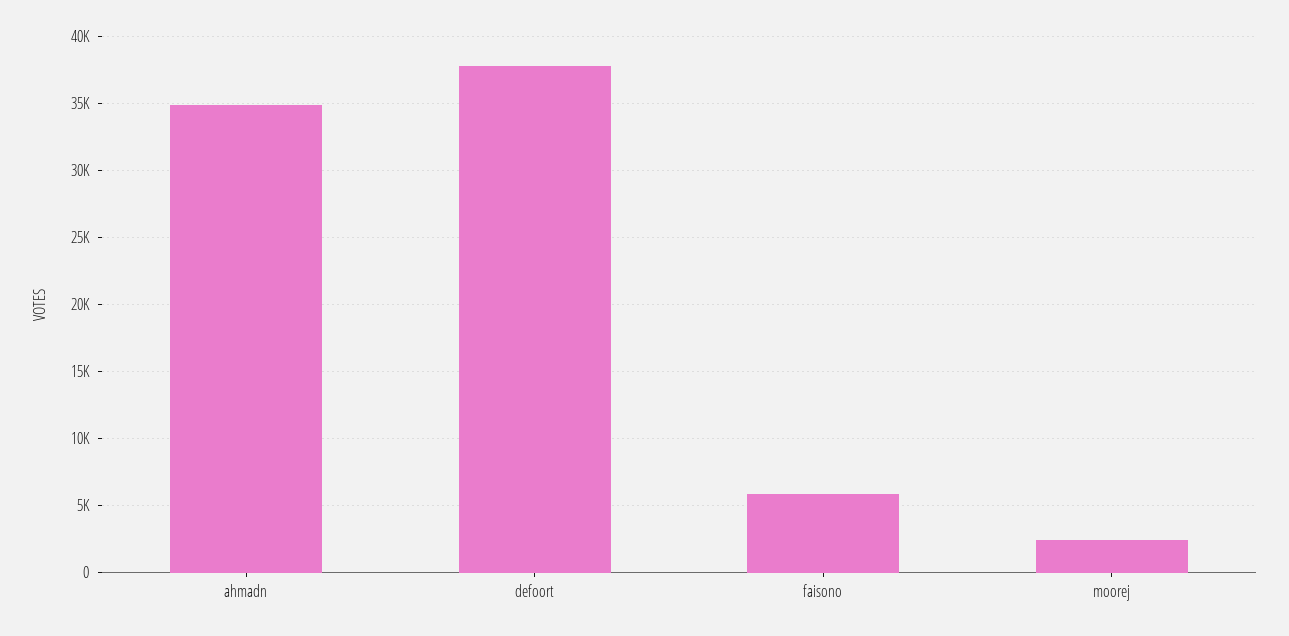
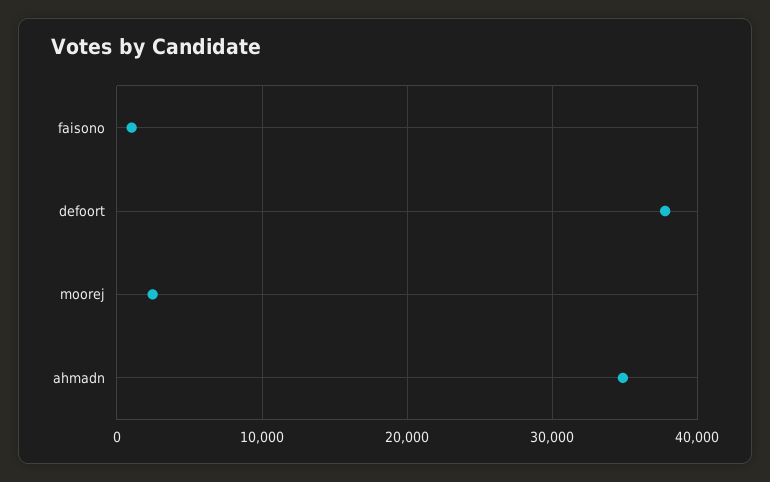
faisono: 6000 -> 1000

